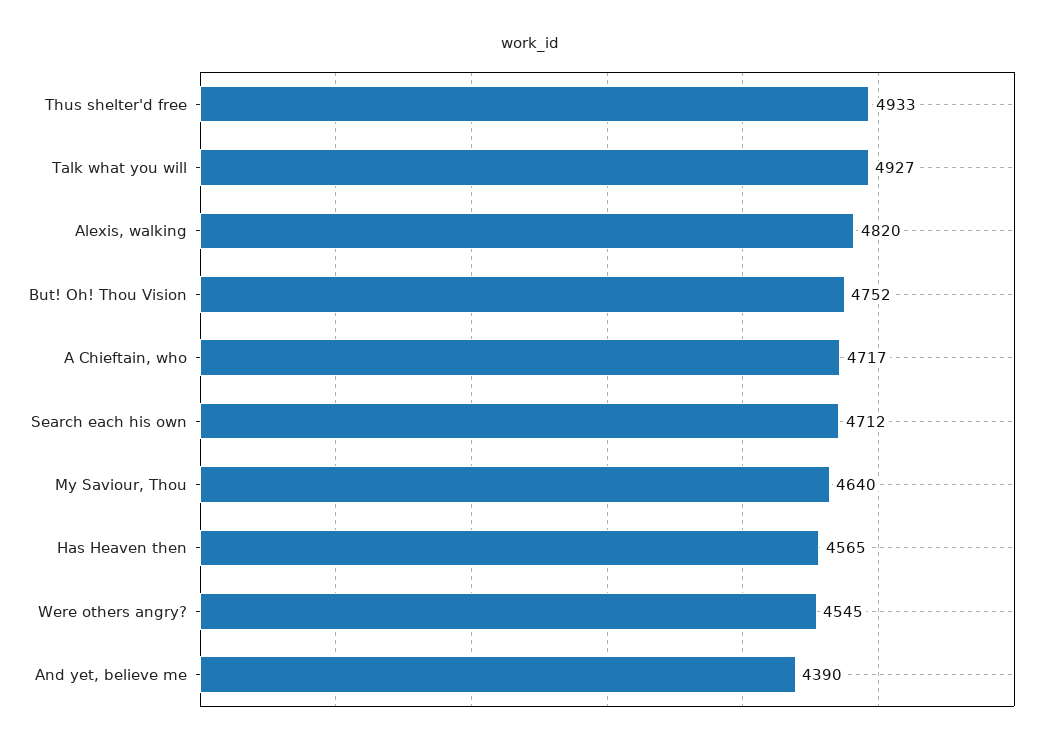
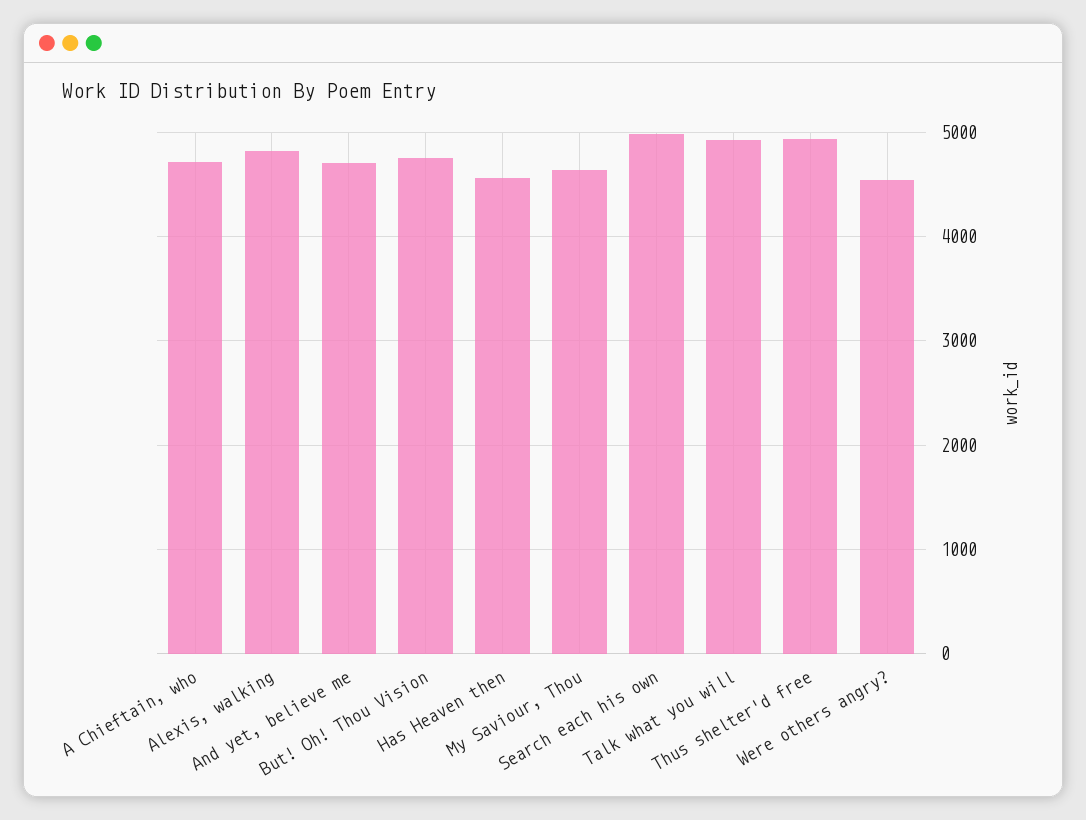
Search each his own: 4712 -> 5000
And yet, believe me: 4390 -> 4700

